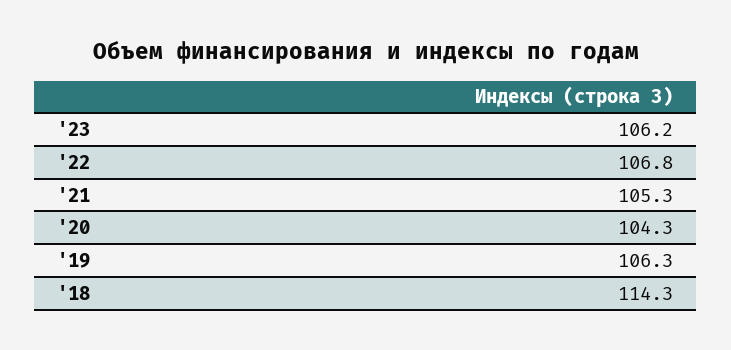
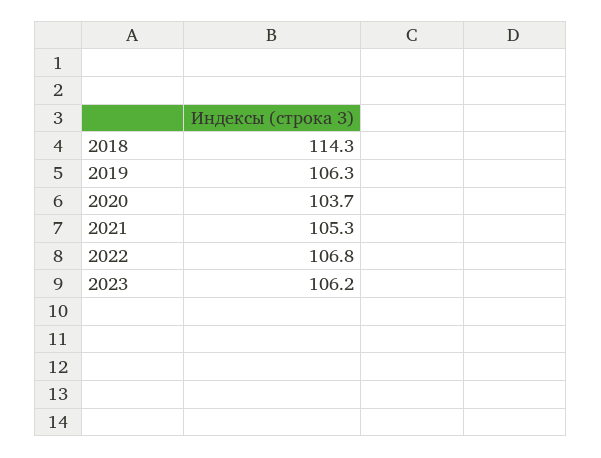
'20: 104.3 -> 103.7

